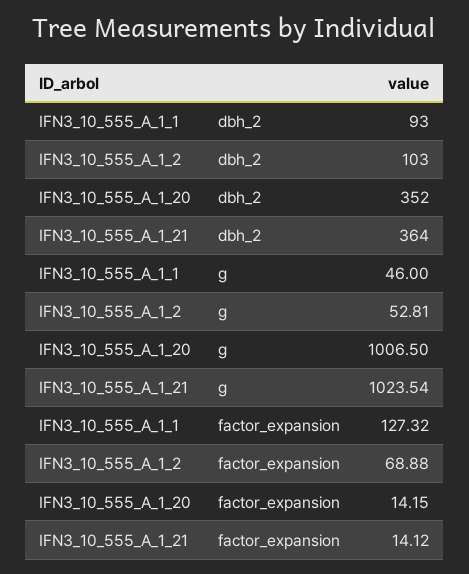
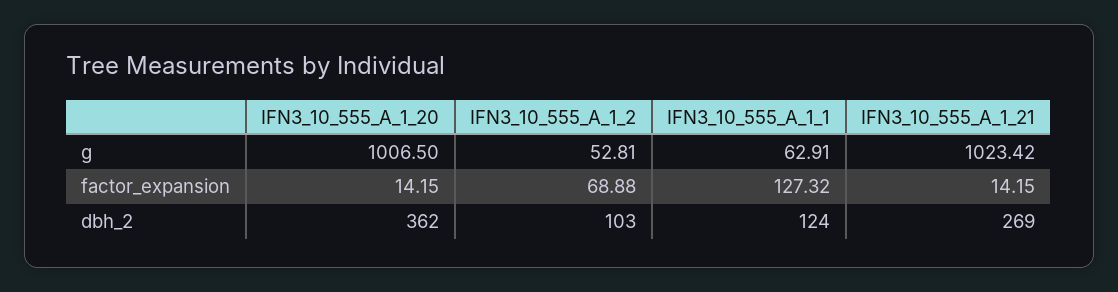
IFN3_10_555_A_1_1, dbh_2: 93 -> 124
IFN3_10_555_A_1_20, dbh_2: 352 -> 362
IFN3_10_555_A_1_21, dbh_2: 364 -> 269
IFN3_10_555_A_1_1, g: 46 -> 62.91
IFN3_10_555_A_1_21, g: 1023.54 -> 1023.42
IFN3_10_555_A_1_21, factor_expansion: 14.12 -> 14.15

